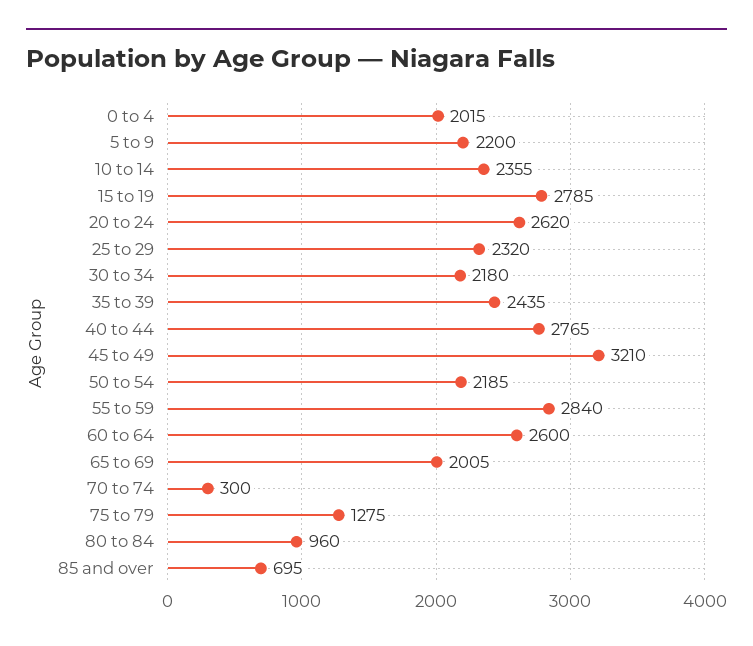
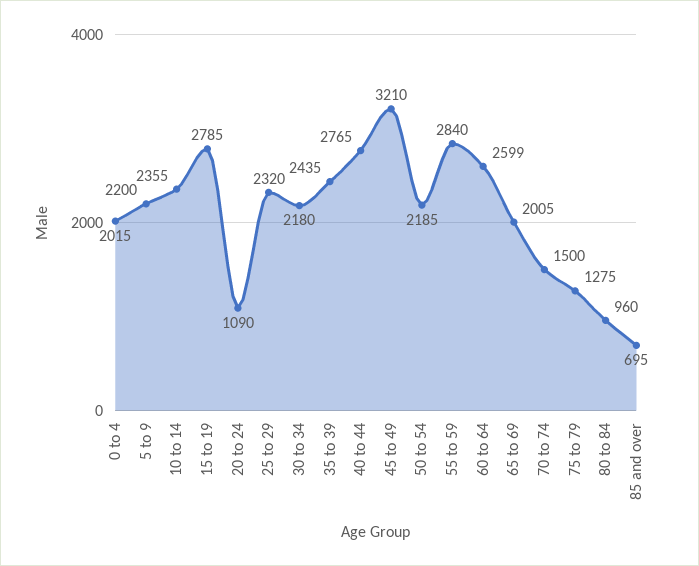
20 to 24: 2620 -> 1090
60 to 64: 2600 -> 2599
70 to 74: 300 -> 1500

